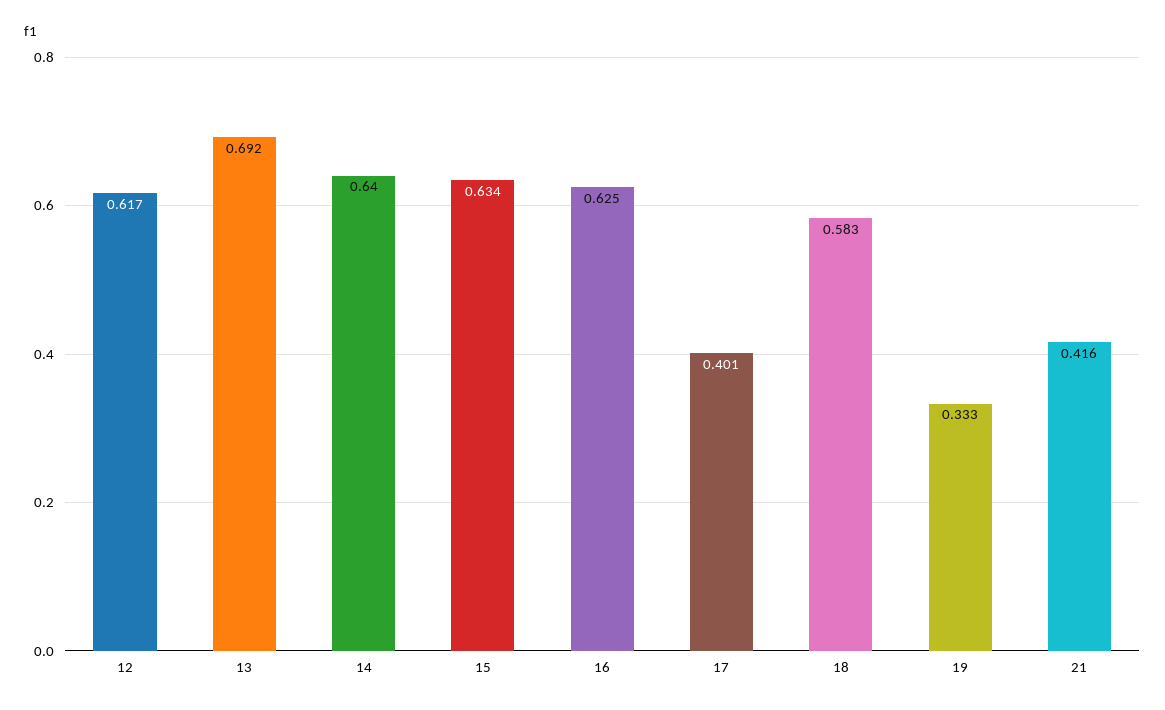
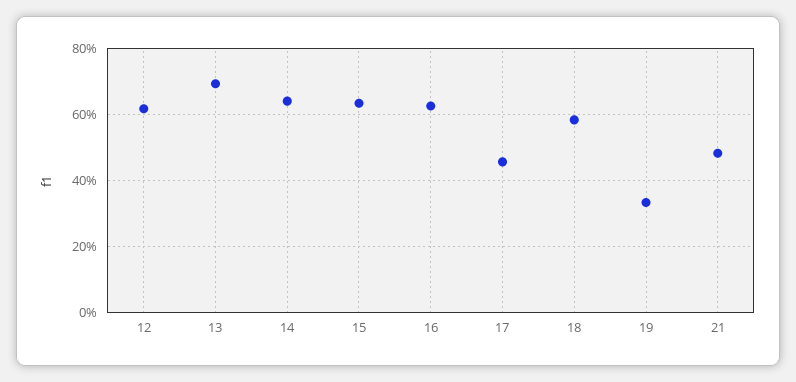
17: 0.401 -> 0.46
21: 0.416 -> 0.48

